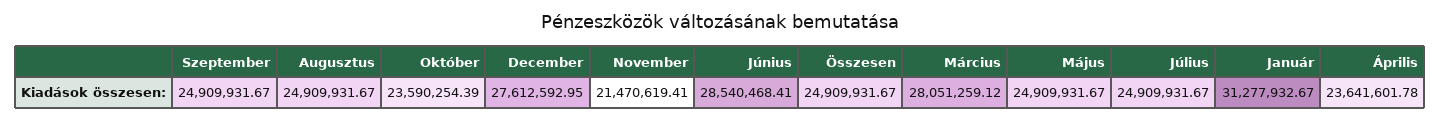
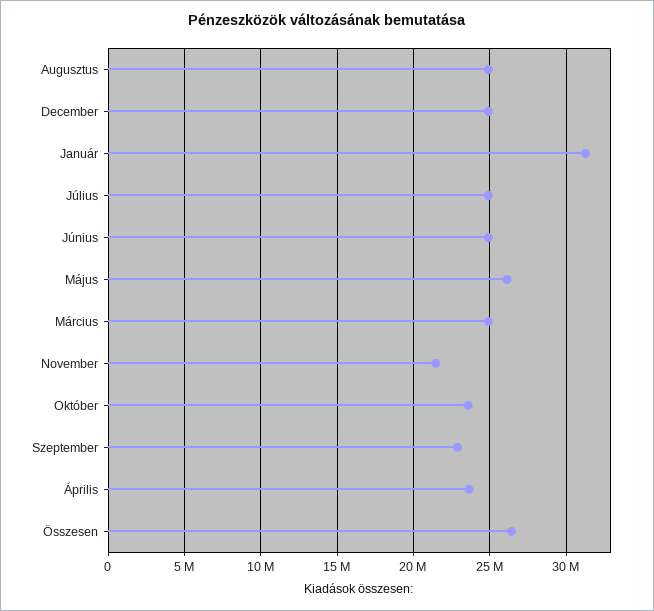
Szeptember: 24909931.67 -> 23000000
December: 27612592.95 -> 25000000
Június: 28540468.41 -> 25000000
Összesen: 24909931.67 -> 26500000
Március: 28051259.12 -> 25000000
Május: 24909931.67 -> 26000000

